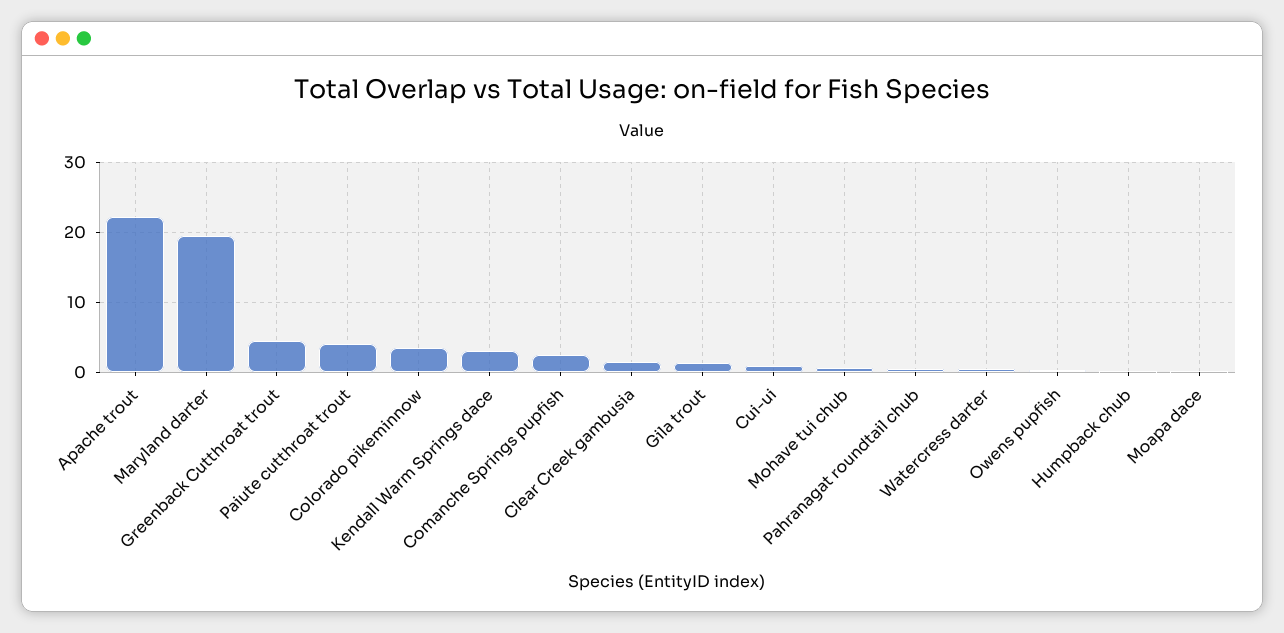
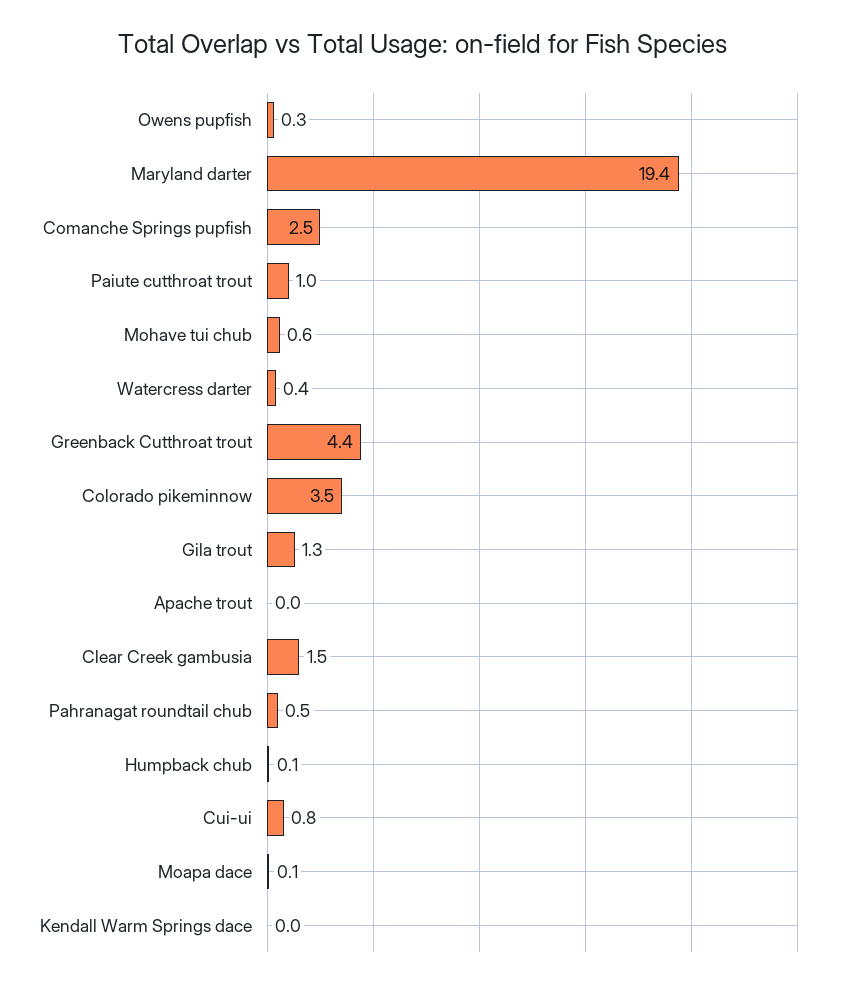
Apache trout: 22 -> 0
Paiute cutthroat trout: 4 -> 1
Kendall Warm Springs dace: 3 -> 0

